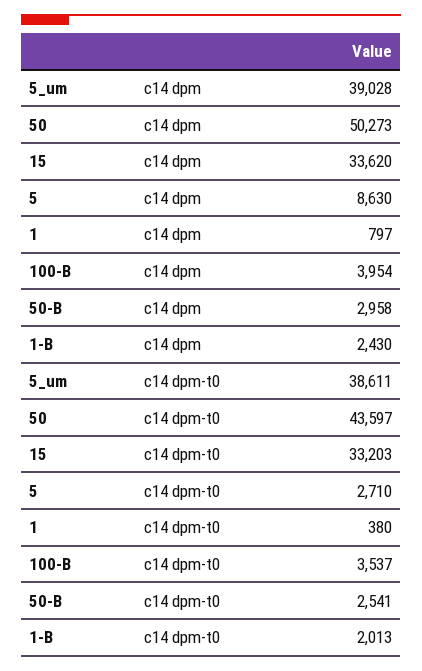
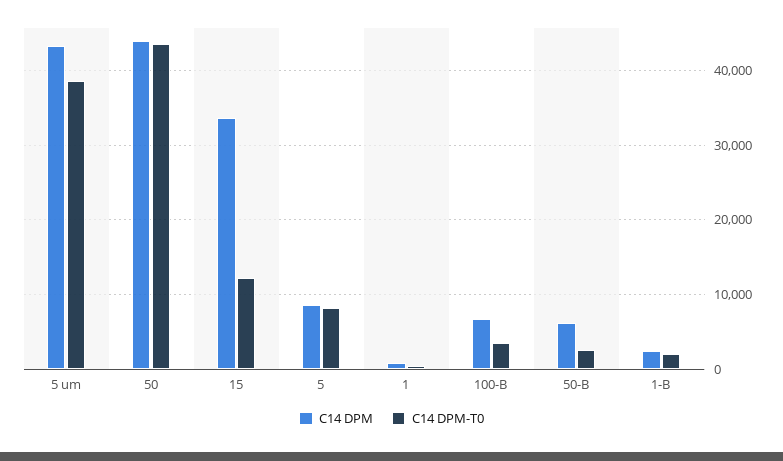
c14 dpm, 5_um: 39028 -> 43000
c14 dpm, 50: 50273 -> 44000
c14 dpm, 100-B: 3954 -> 7000
c14 dpm, 50-B: 2958 -> 6000
c14 dpm-t0, 15: 33203 -> 12000
c14 dpm-t0, 5: 2710 -> 8000

